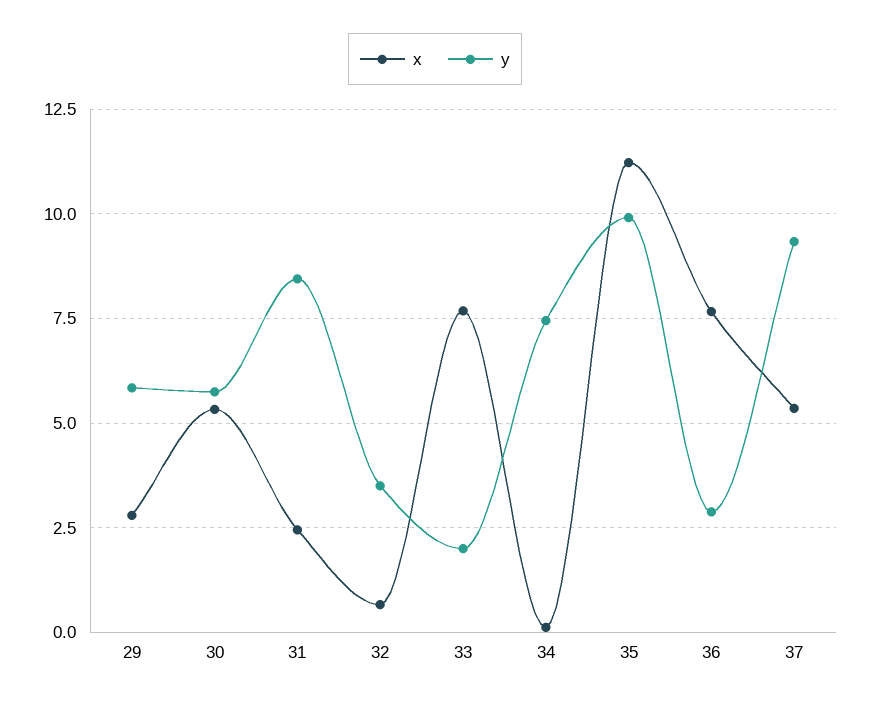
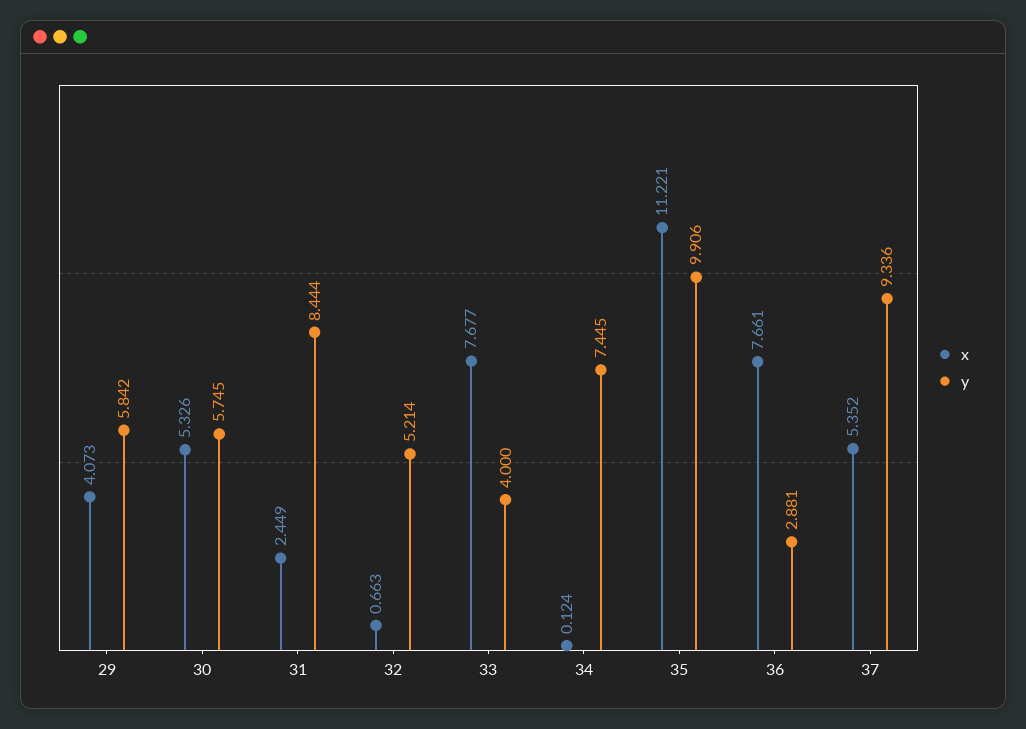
x, 29: 2.75 -> 4.073
y, 32: 3.5 -> 5.214
y, 33: 2 -> 4

